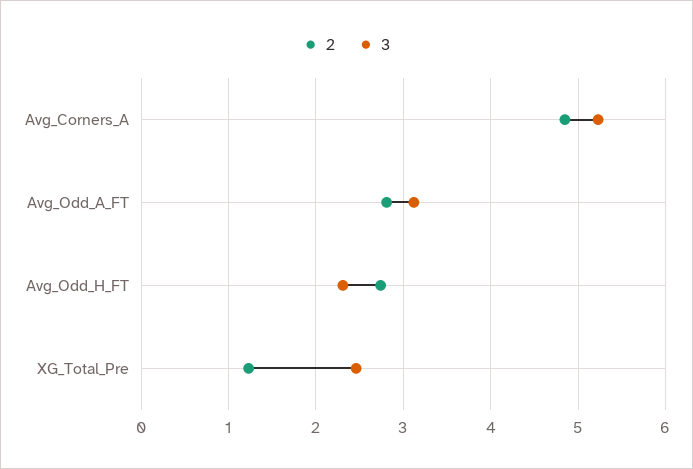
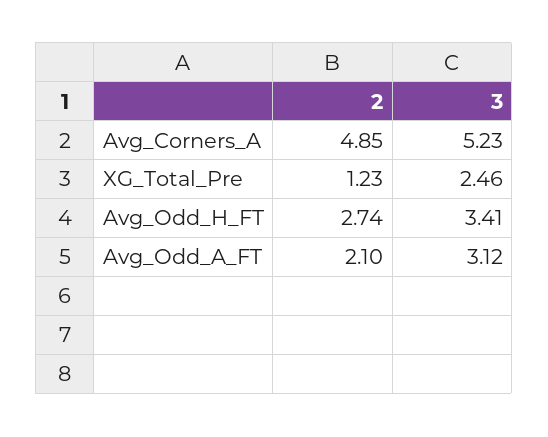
2, Avg_Odd_A_FT: 2.8 -> 2.1
3, Avg_Odd_H_FT: 2.3 -> 3.41

